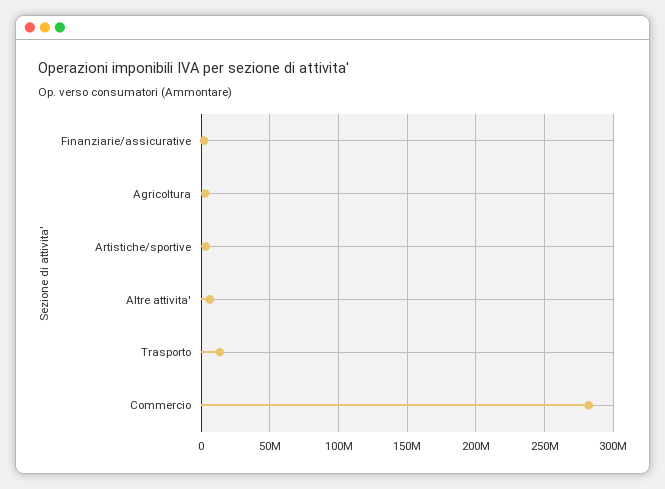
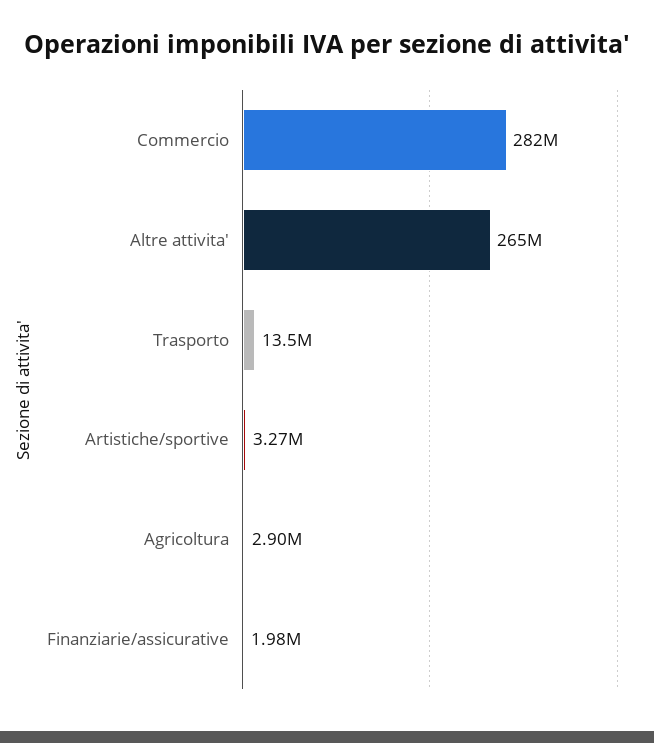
Altre attivita': 5000000 -> 265000000

